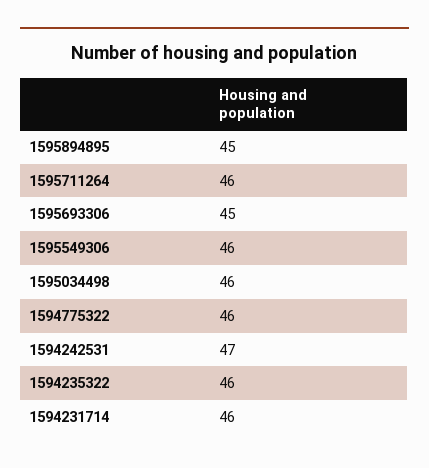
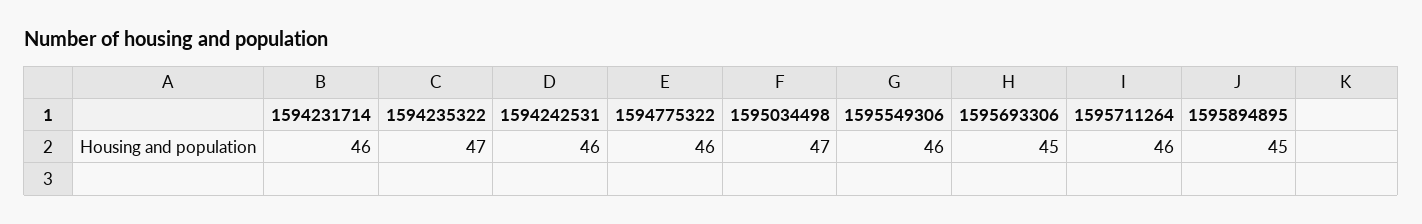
1595034498: 46 -> 47
1594242531: 47 -> 46
1594235322: 46 -> 47

